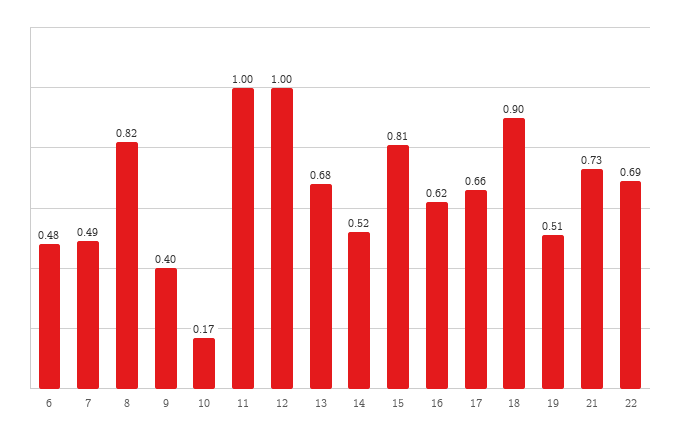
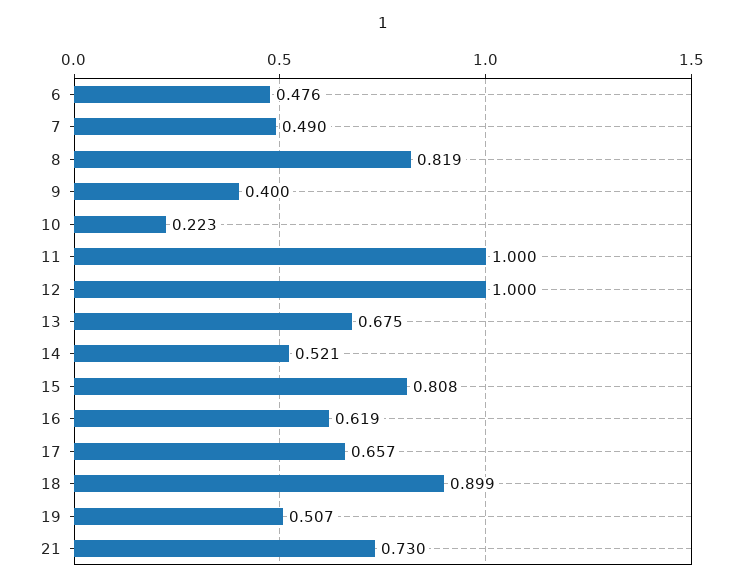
10: 0.17 -> 0.223
22: 0.69 -> none

